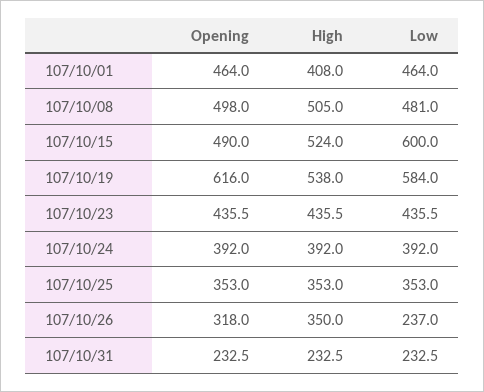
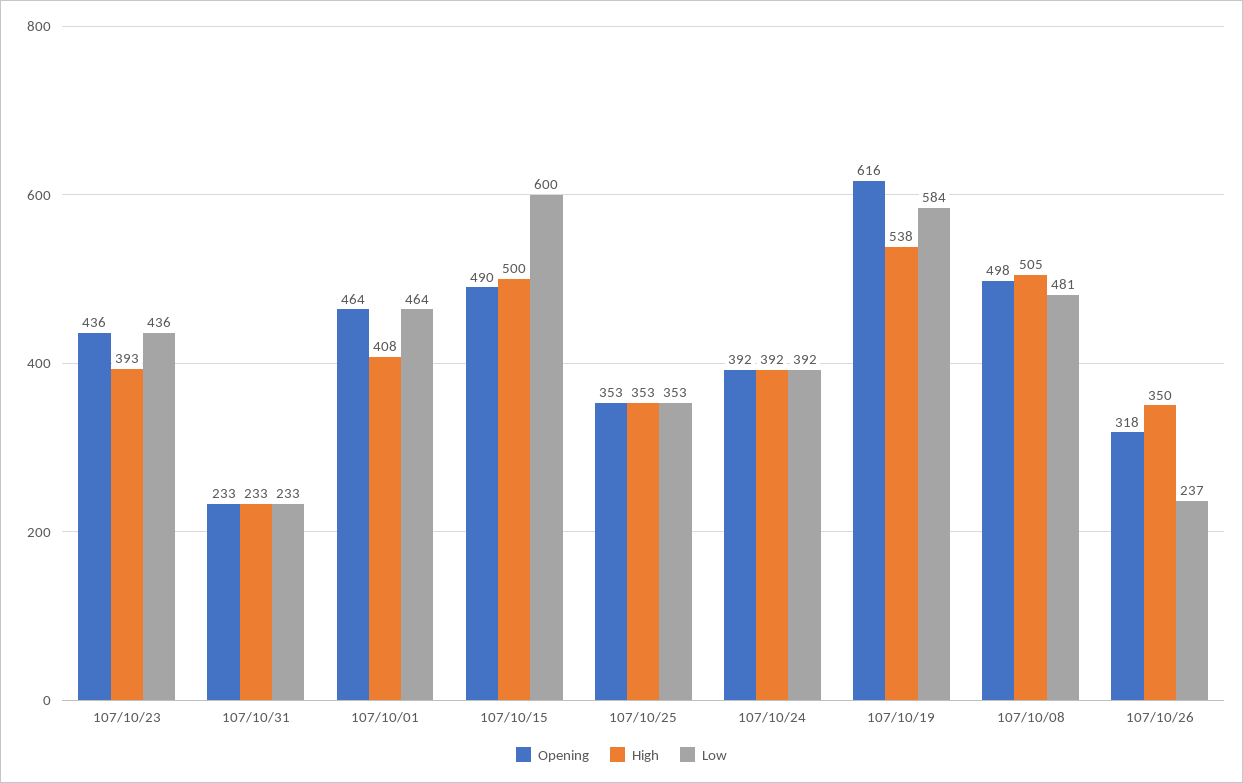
High, 107/10/15: 524 -> 500
High, 107/10/23: 435.5 -> 393

